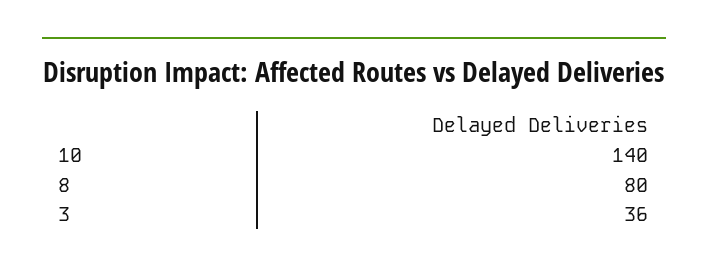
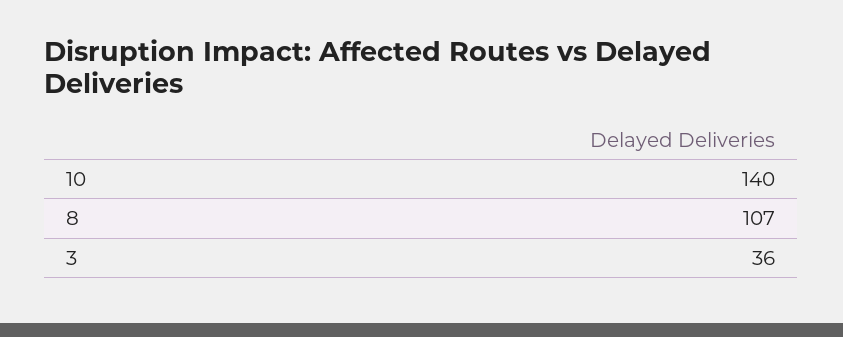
8: 80 -> 107

